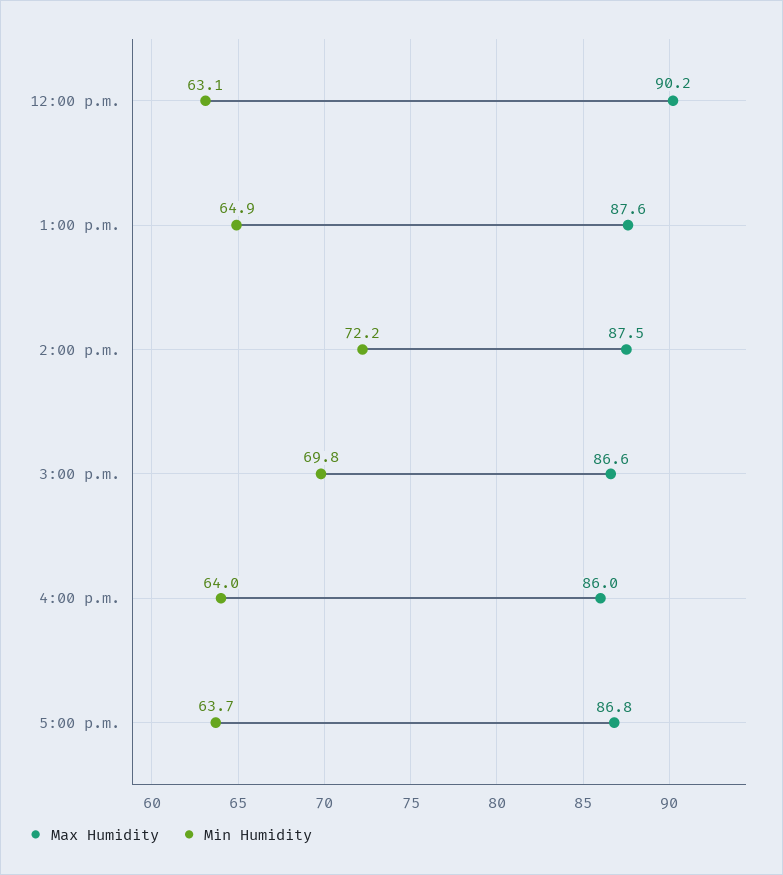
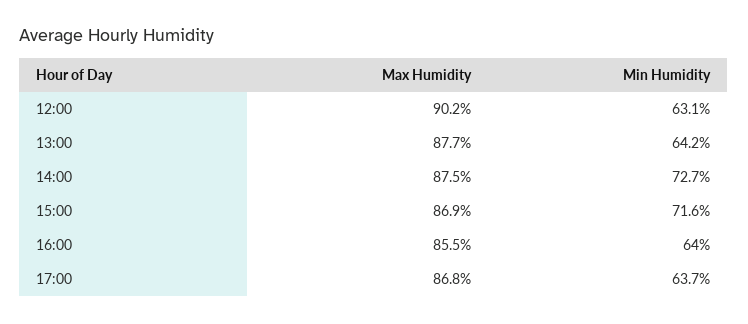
Max Humidity, 1:00 p.m.: 87.6 -> 87.7
Min Humidity, 1:00 p.m.: 64.9 -> 64.2
Min Humidity, 2:00 p.m.: 72.2 -> 72.7
Max Humidity, 3:00 p.m.: 86.6 -> 86.9
Min Humidity, 3:00 p.m.: 69.8 -> 71.6
Max Humidity, 4:00 p.m.: 86 -> 85.5

